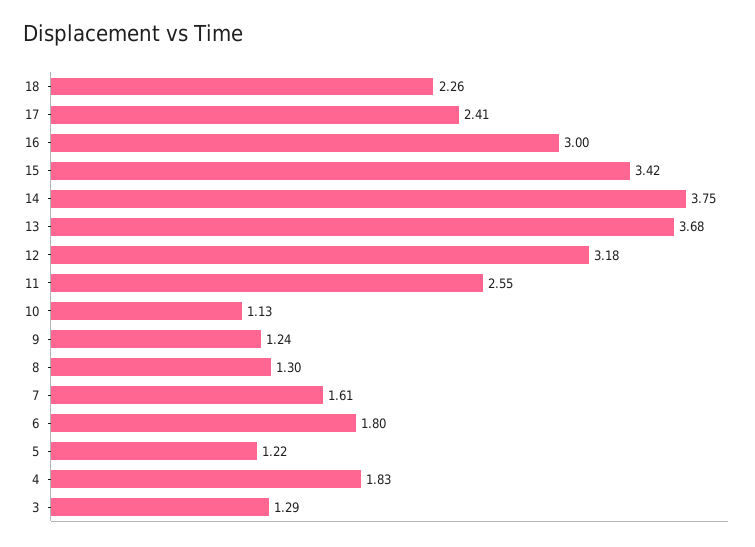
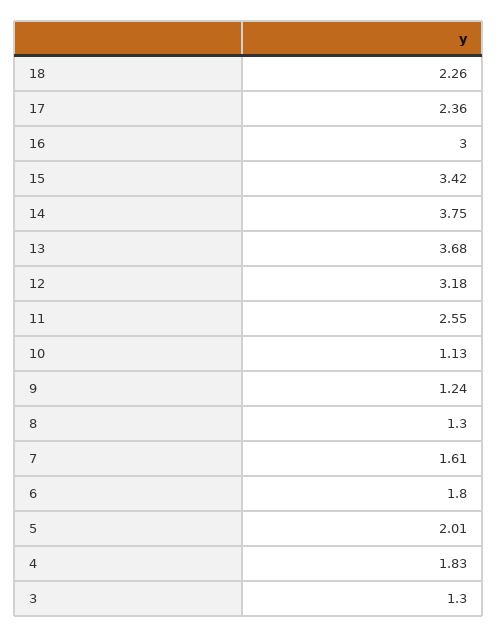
17: 2.41 -> 2.36
5: 1.22 -> 2.01
3: 1.29 -> 1.3

